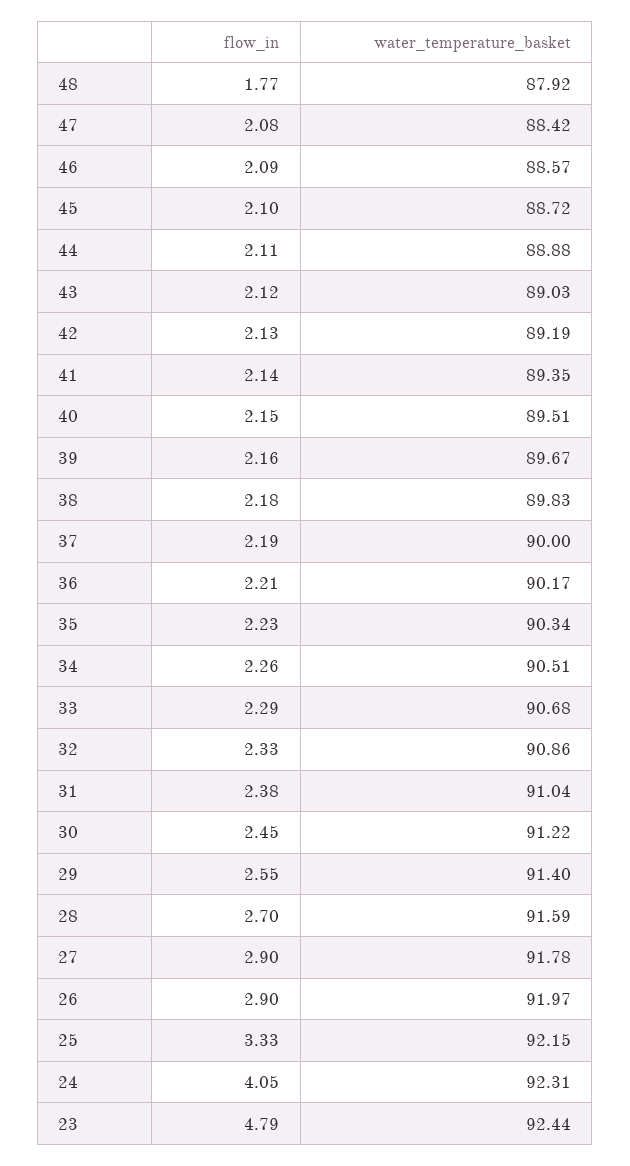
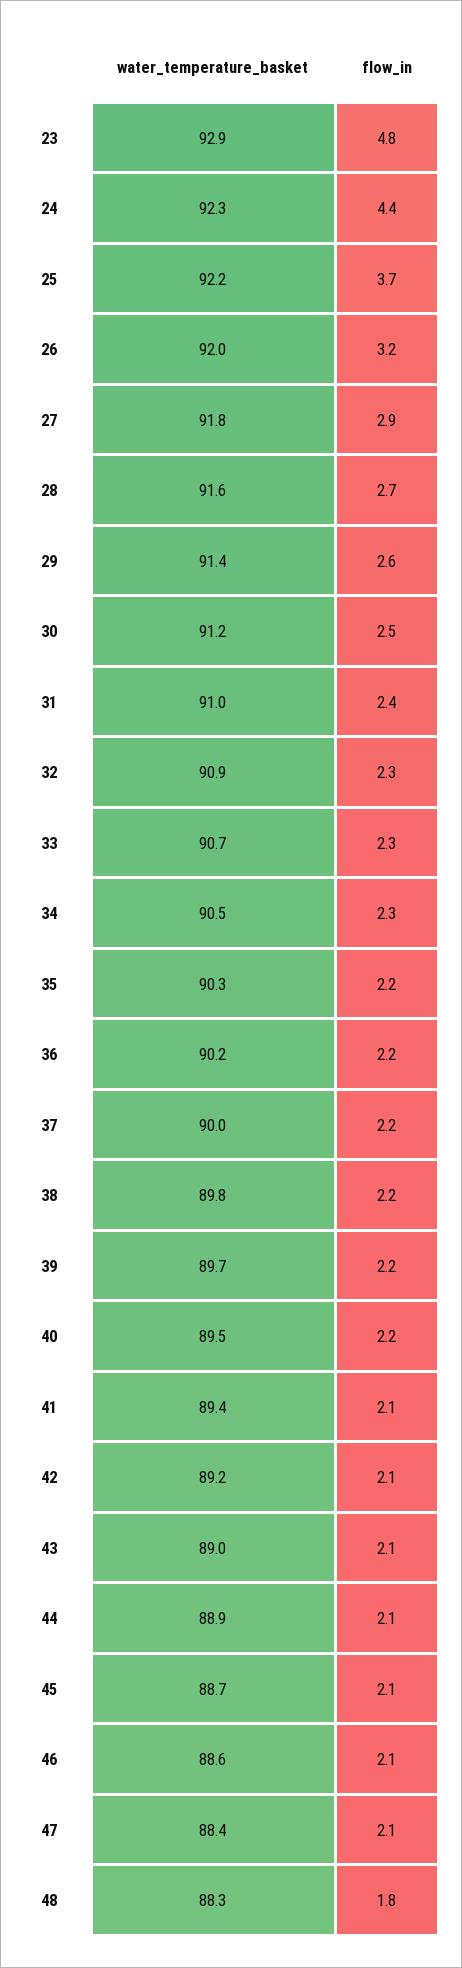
water_temperature_basket, 48: 87.92 -> 88.3
flow_in, 26: 2.9 -> 3.2
flow_in, 25: 3.33 -> 3.7
flow_in, 24: 4.05 -> 4.4
water_temperature_basket, 23: 92.44 -> 92.9

